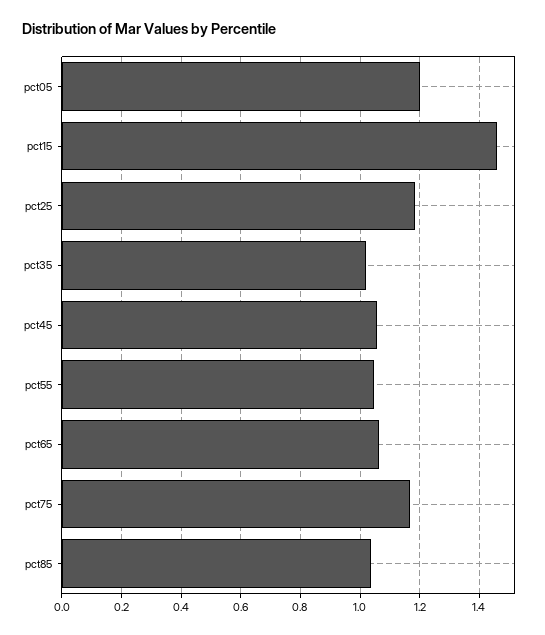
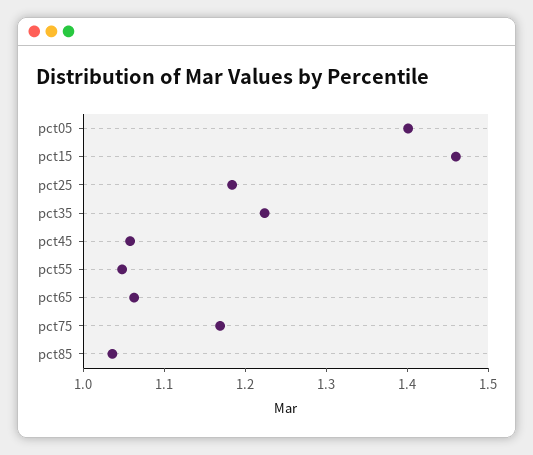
pct05: 1.2 -> 1.4
pct35: 1.025 -> 1.22

